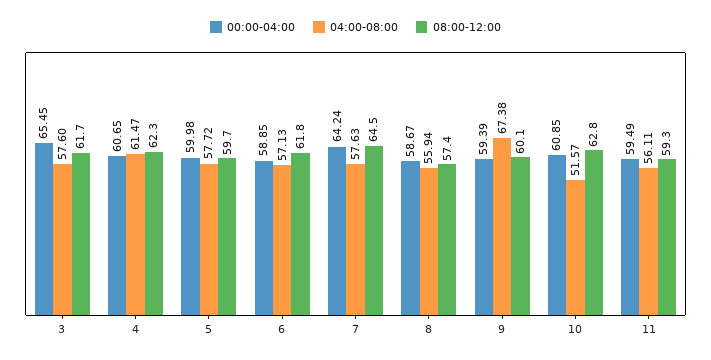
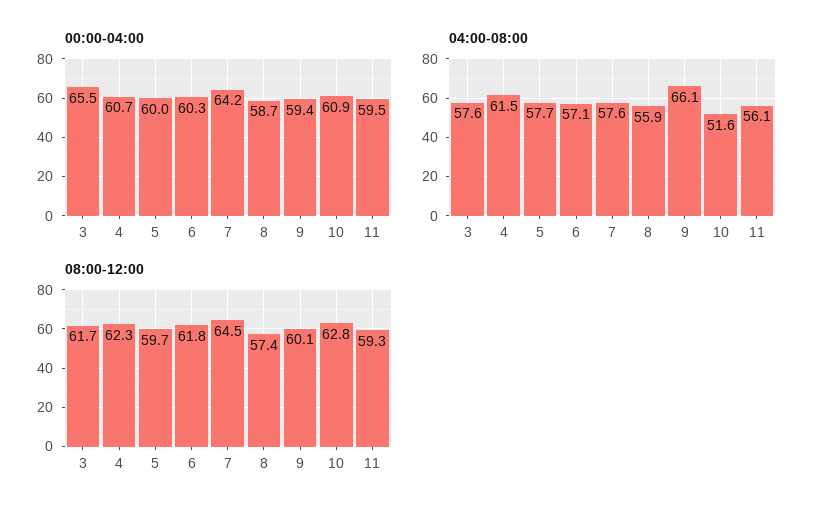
00:00-04:00, 6: 58.85 -> 60.3
04:00-08:00, 9: 67.38 -> 66.1

